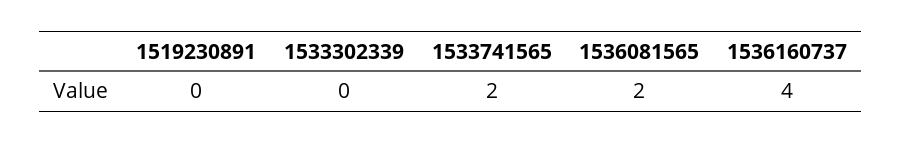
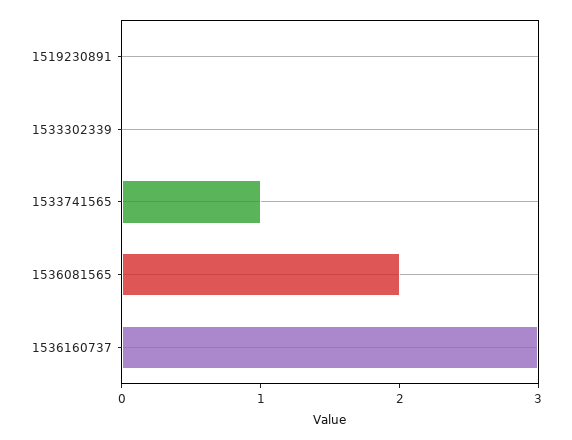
1533741565: 2 -> 1
1536160737: 4 -> 3

